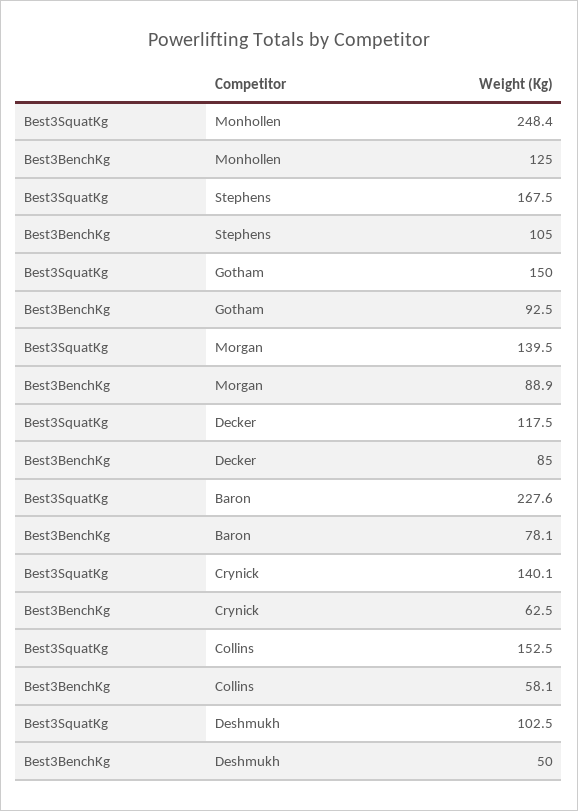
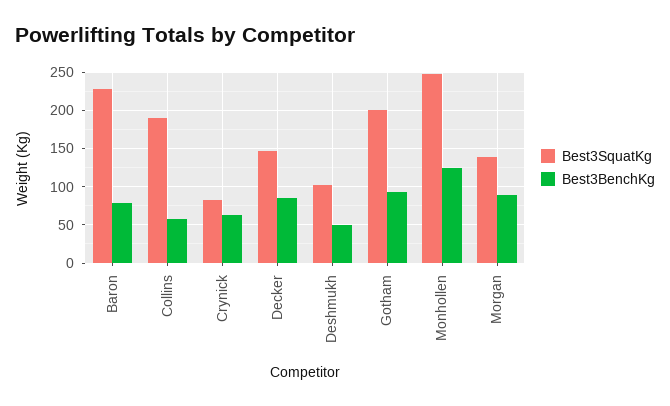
Best3SquatKg, Stephens: 167.5 -> none
Best3BenchKg, Stephens: 105 -> none
Best3SquatKg, Gotham: 150 -> 200
Best3SquatKg, Decker: 117.5 -> 150
Best3SquatKg, Crynick: 140.1 -> 80
Best3SquatKg, Collins: 152.5 -> 190

